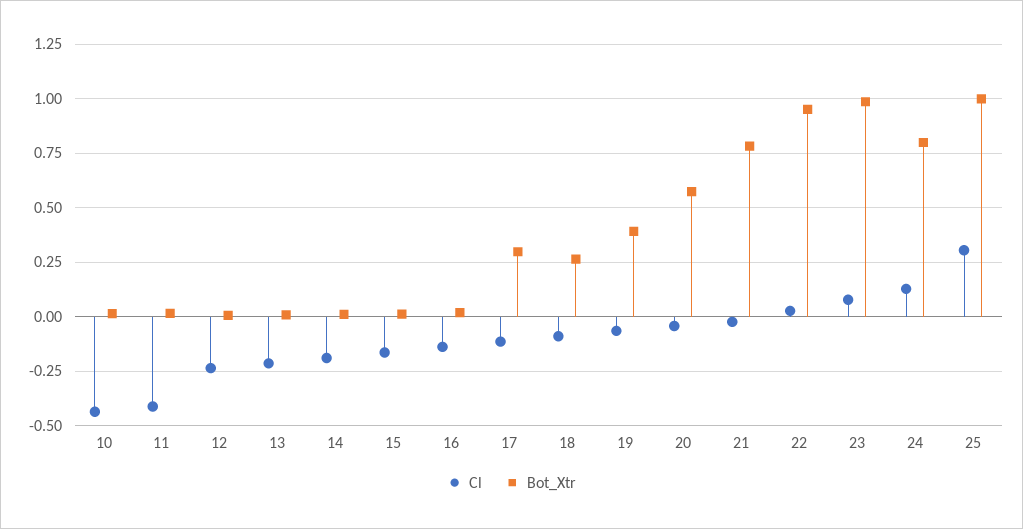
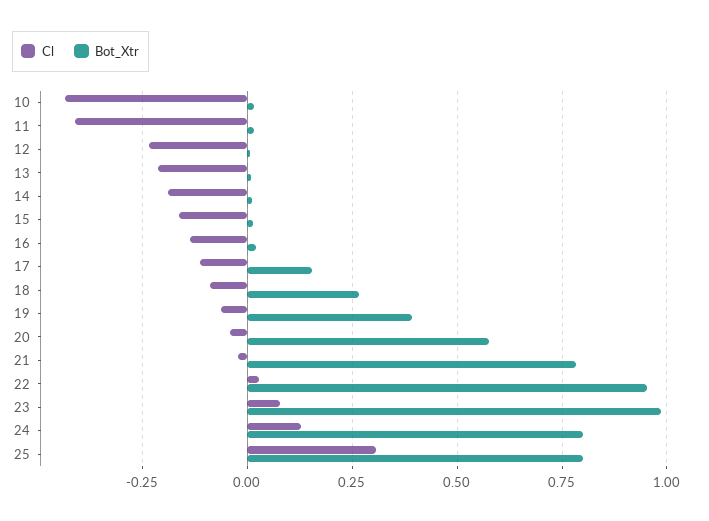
Bot_Xtr, 17: 0.3 -> 0.15
Bot_Xtr, 25: 1 -> 0.8

